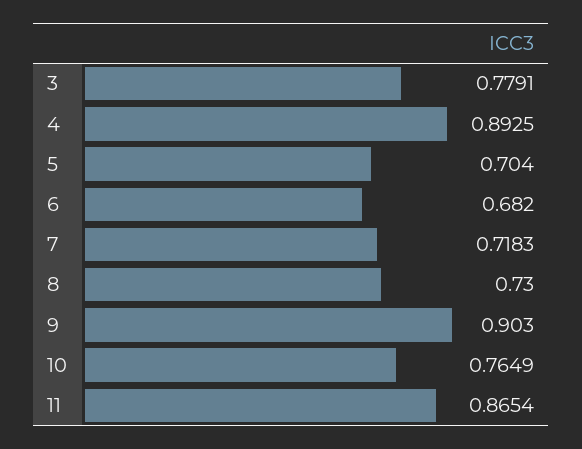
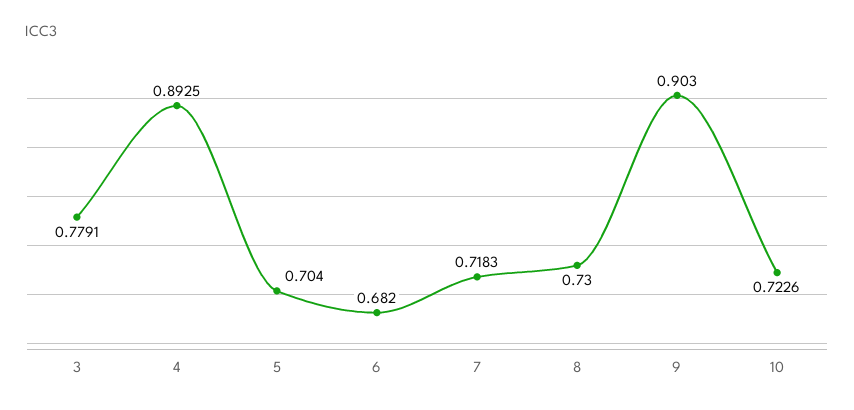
10: 0.7649 -> 0.7226
11: 0.8654 -> none

